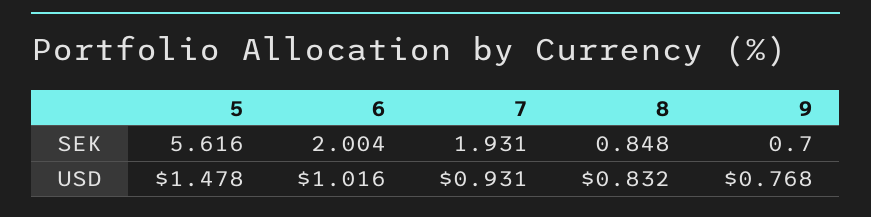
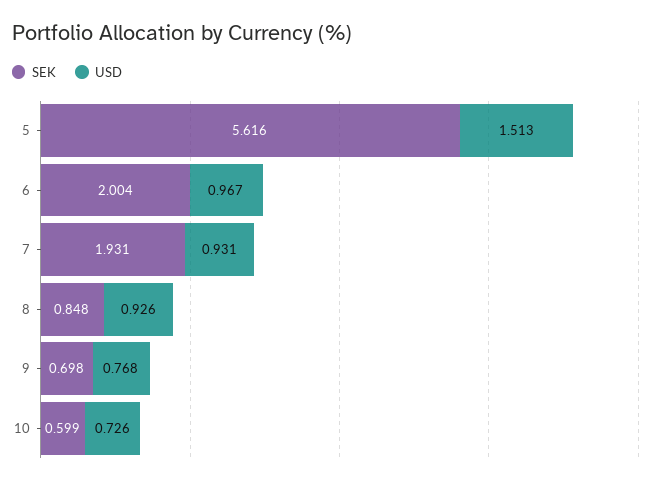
SEK, 9: 0.7 -> 0.698
USD, 5: 1.478 -> 1.513
USD, 6: 1.016 -> 0.967
USD, 8: 0.832 -> 0.926
SEK, 10: none -> 0.599
USD, 10: none -> 0.726

